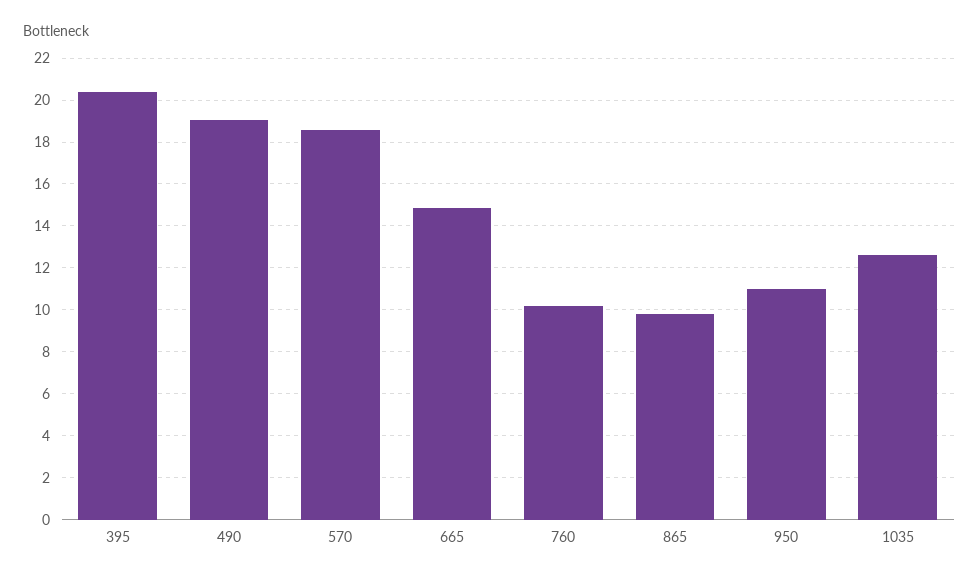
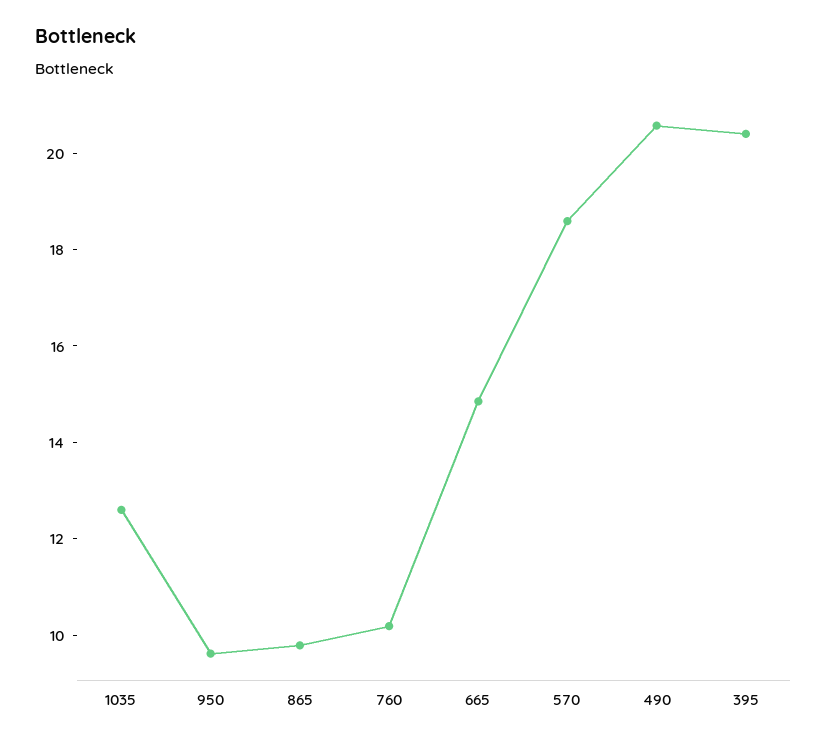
490: 19 -> 20.5
950: 11 -> 9.5

